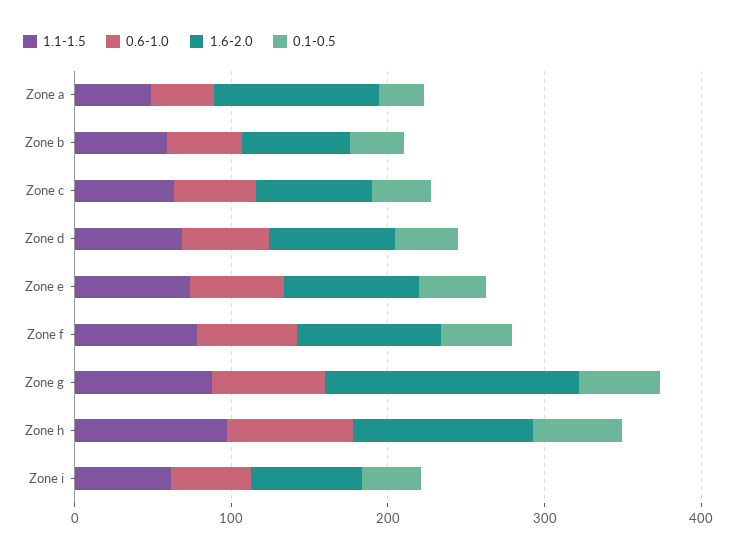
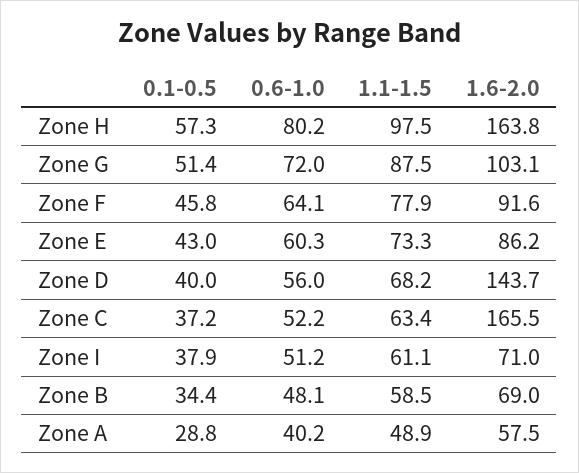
1.6-2.0, Zone a: 100 -> 57.5
1.6-2.0, Zone c: 80 -> 165.5
1.6-2.0, Zone d: 80 -> 143.7
1.6-2.0, Zone g: 160 -> 103.1
1.6-2.0, Zone h: 120 -> 163.8

